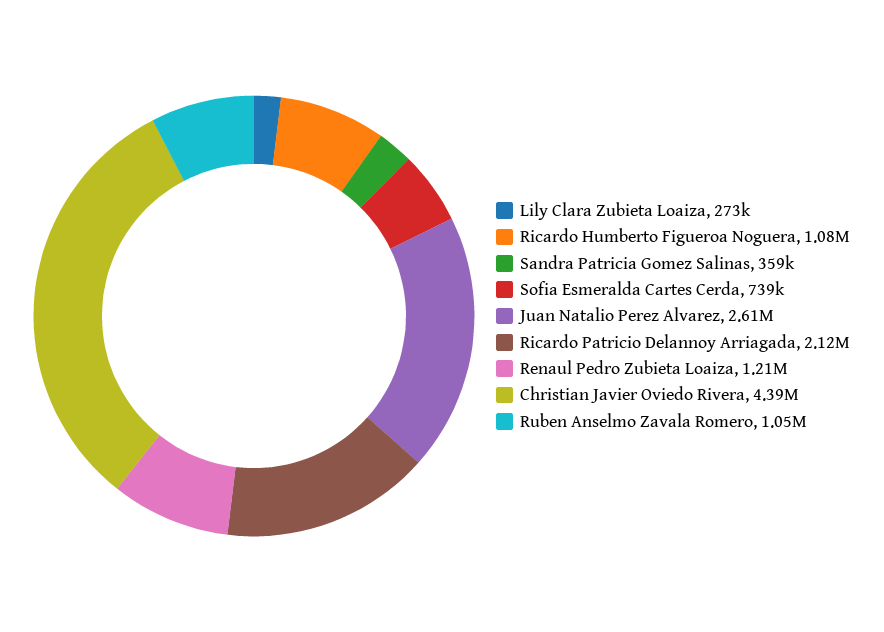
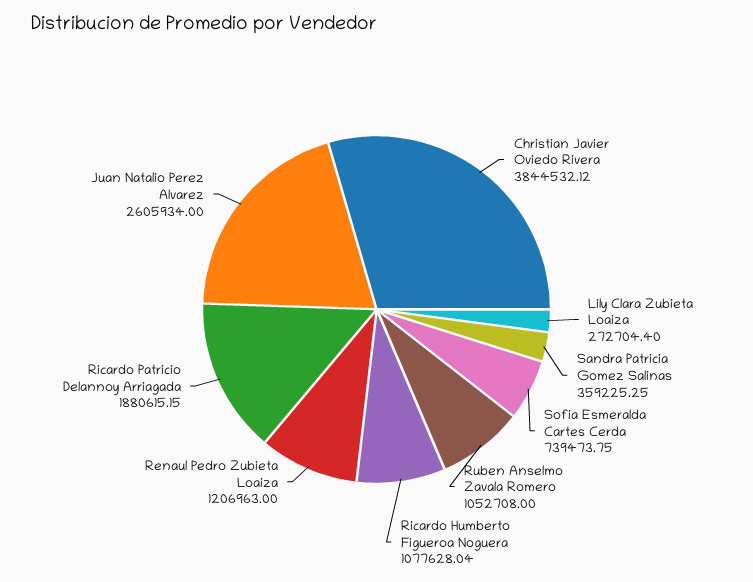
Ricardo Patricio Delannoy Arriagada: 2120000 -> 1880615.15
Christian Javier Oviedo Rivera: 4390000 -> 3844532.12

